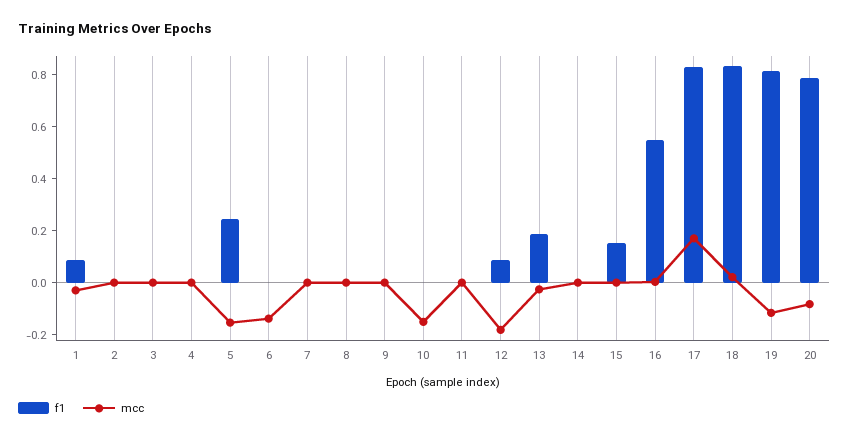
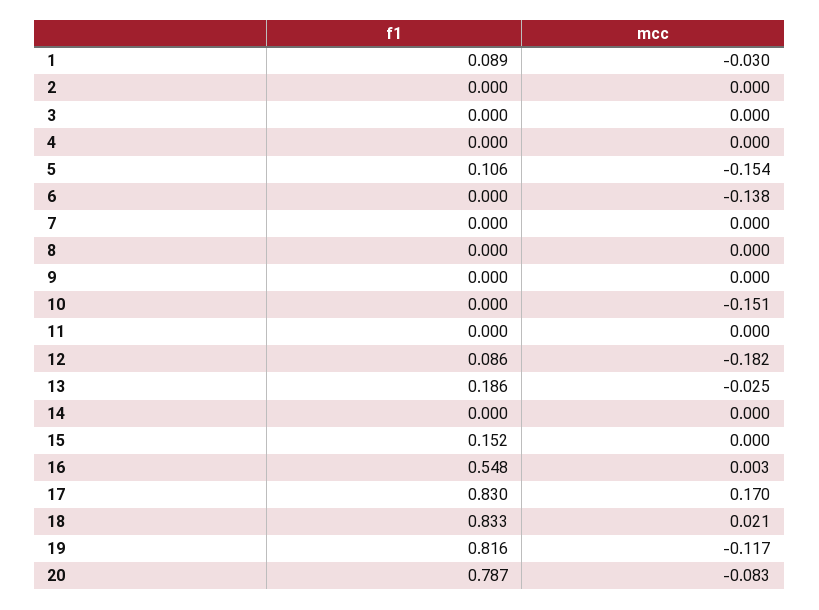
f1, 5: 0.25 -> 0.106

